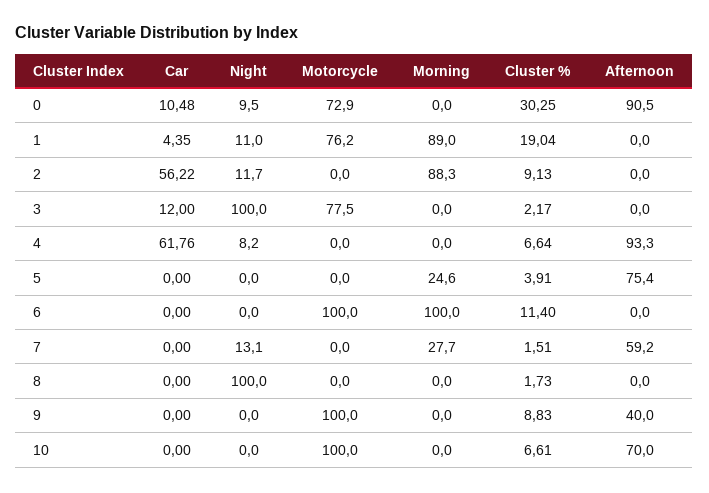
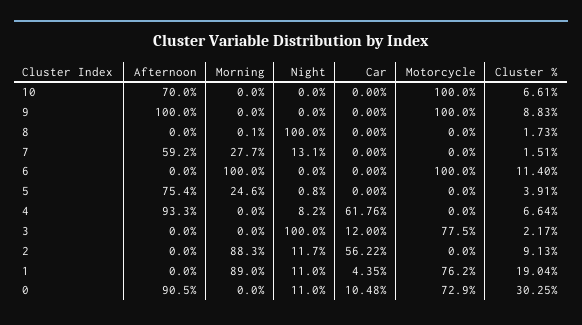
Night, 0: 9.5 -> 11
Night, 5: 0 -> 0.8
Morning, 8: 0 -> 0.1
Afternoon, 9: 40 -> 100

